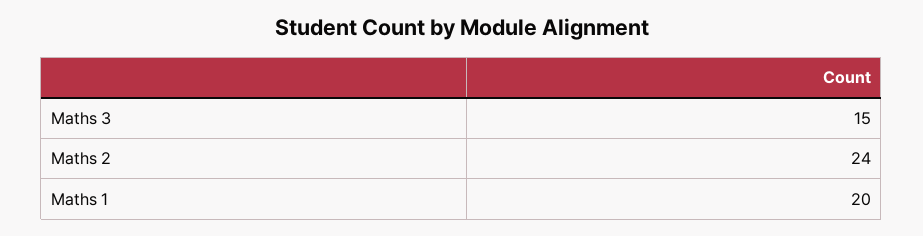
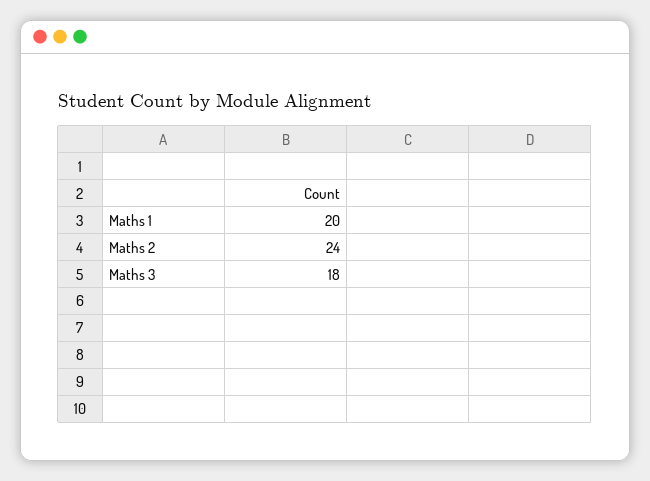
Maths 3: 15 -> 18

